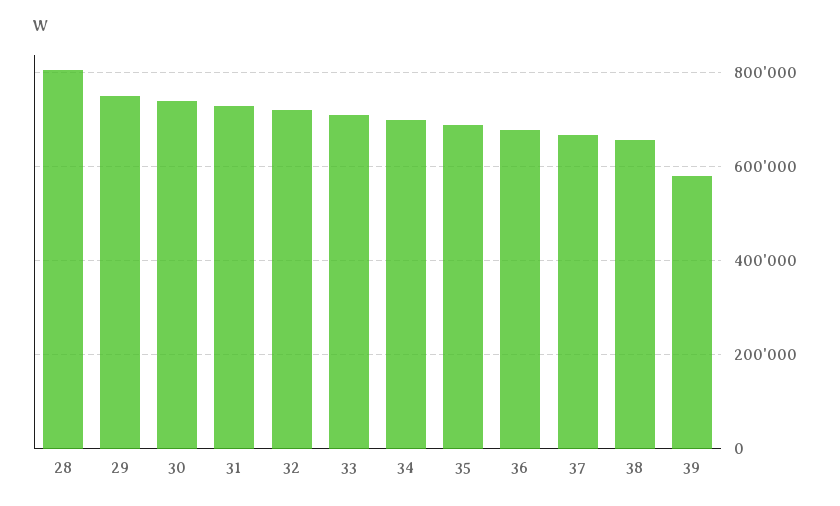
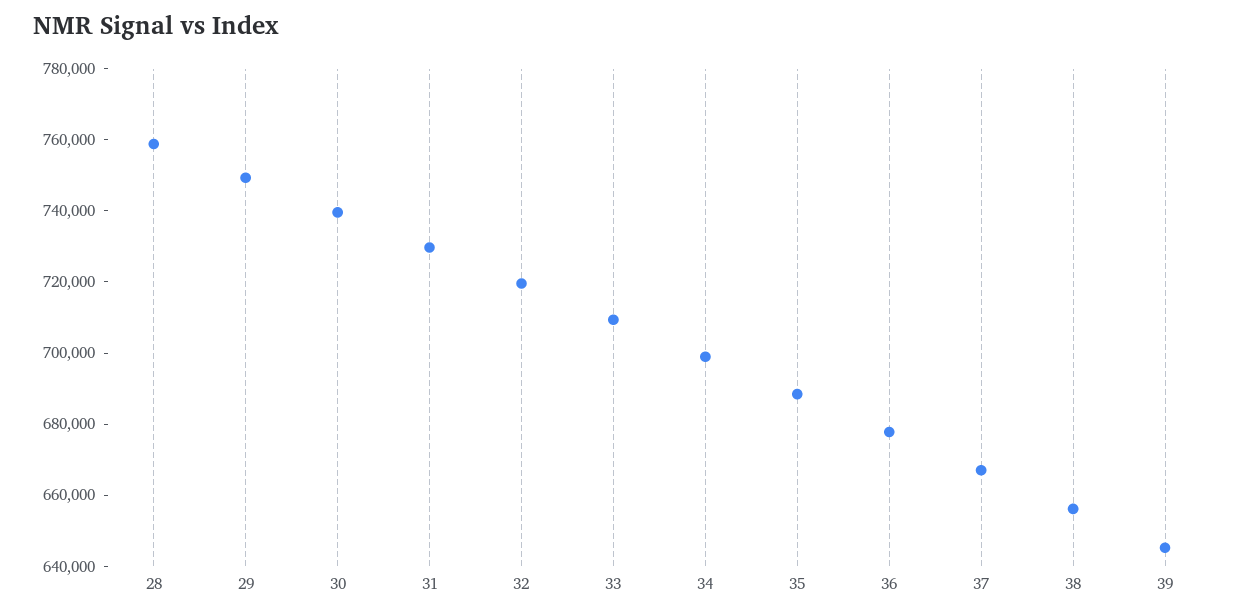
28: 800000 -> 760000
39: 580000 -> 645000

